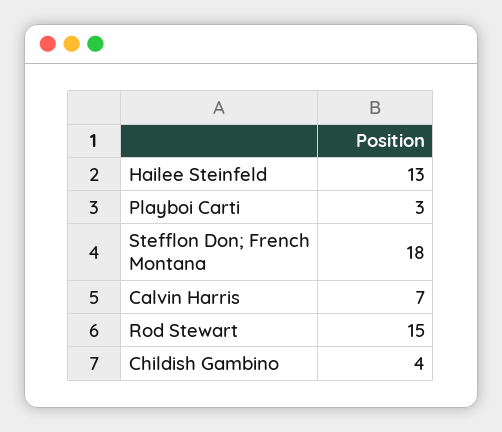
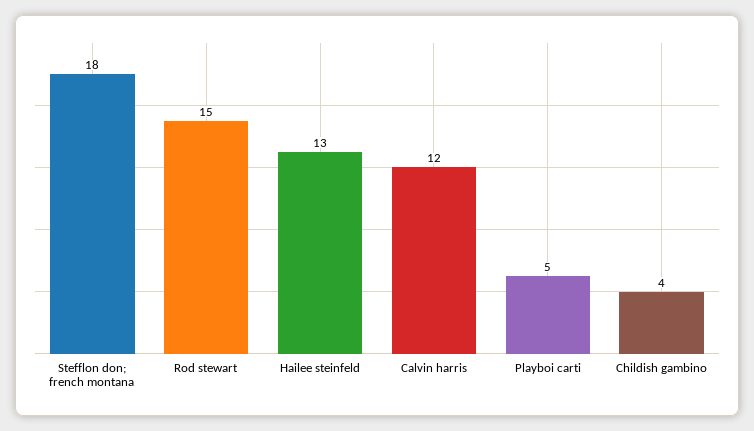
Playboi Carti: 3 -> 5
Calvin Harris: 7 -> 12

